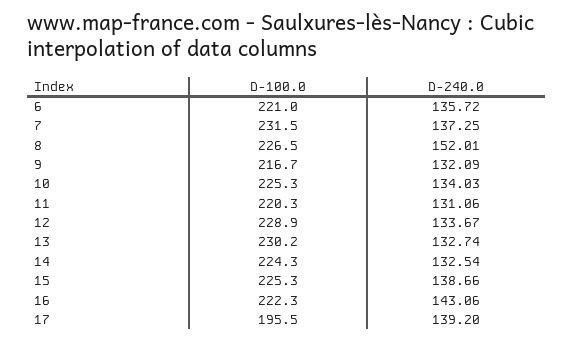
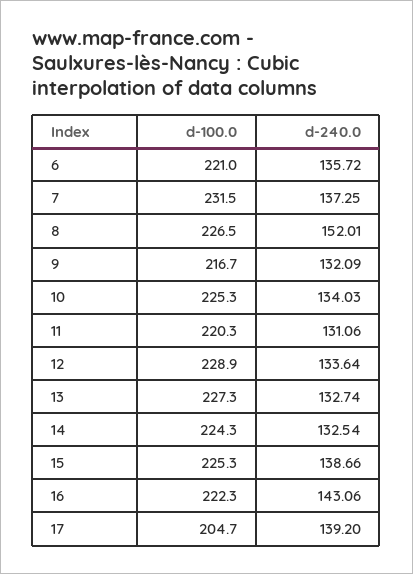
D-240.0, 12: 133.67 -> 133.64
D-100.0, 13: 230.2 -> 227.3
D-100.0, 17: 195.5 -> 204.7

